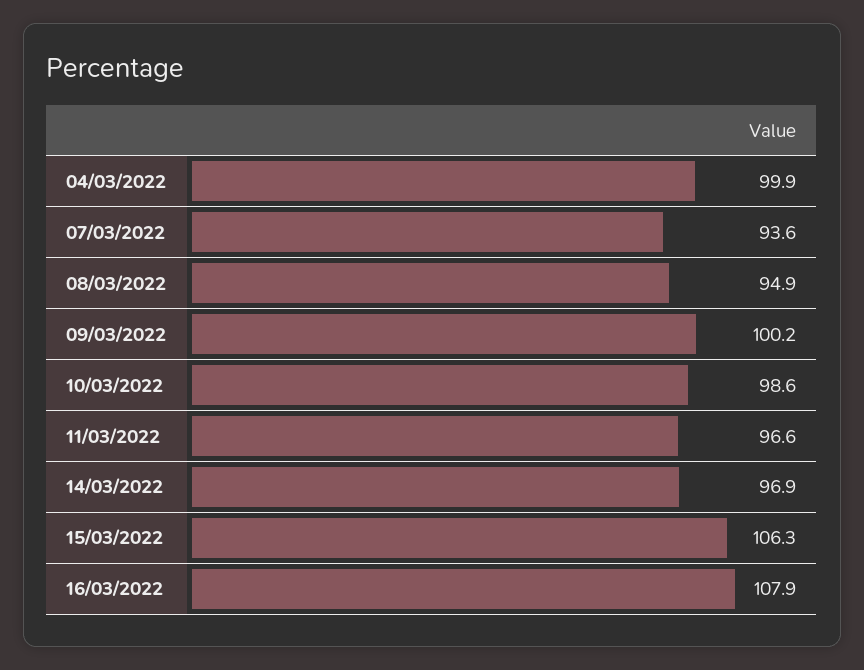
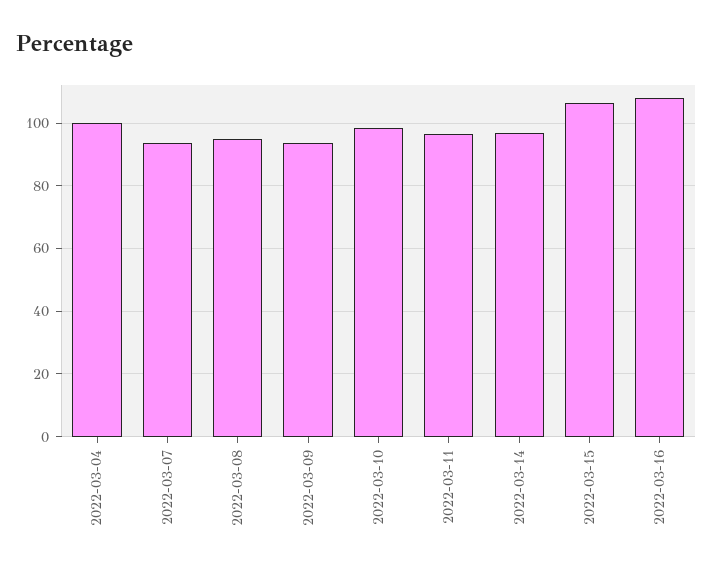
09/03/2022: 100.2 -> 94

